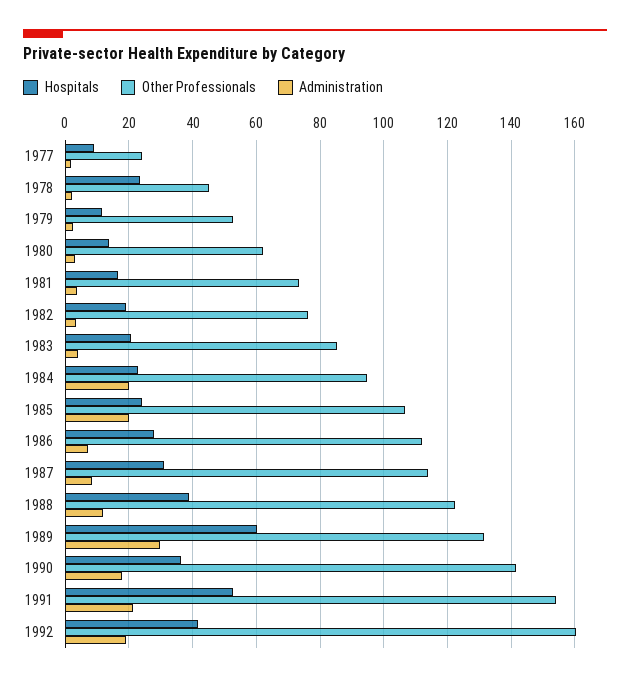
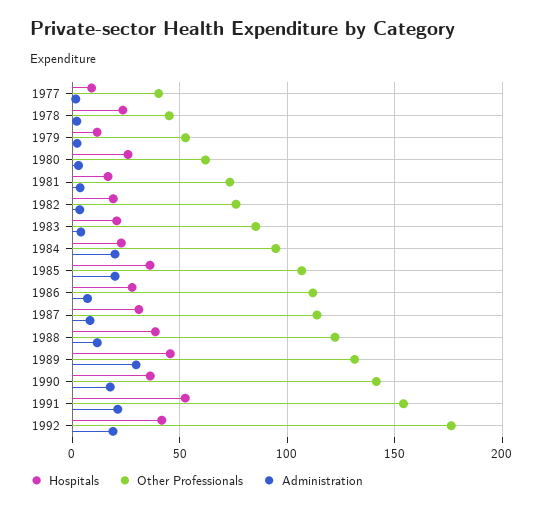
Other Professionals, 1977: 24 -> 40
Hospitals, 1980: 14 -> 25
Hospitals, 1985: 24 -> 35
Hospitals, 1989: 60 -> 45
Other Professionals, 1992: 160 -> 175

